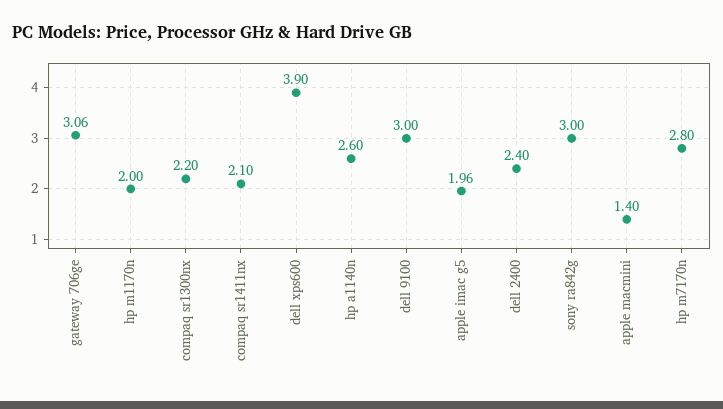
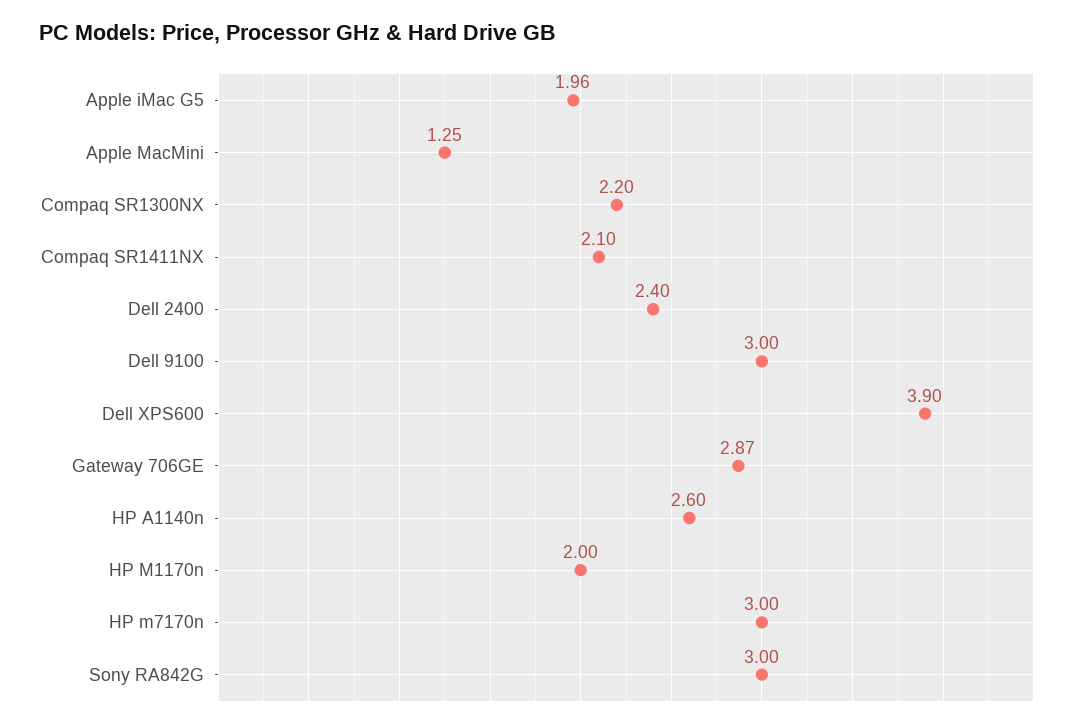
gateway 706ge: 3.06 -> 2.87
apple macmini: 1.4 -> 1.25
hp m7170n: 2.8 -> 3

